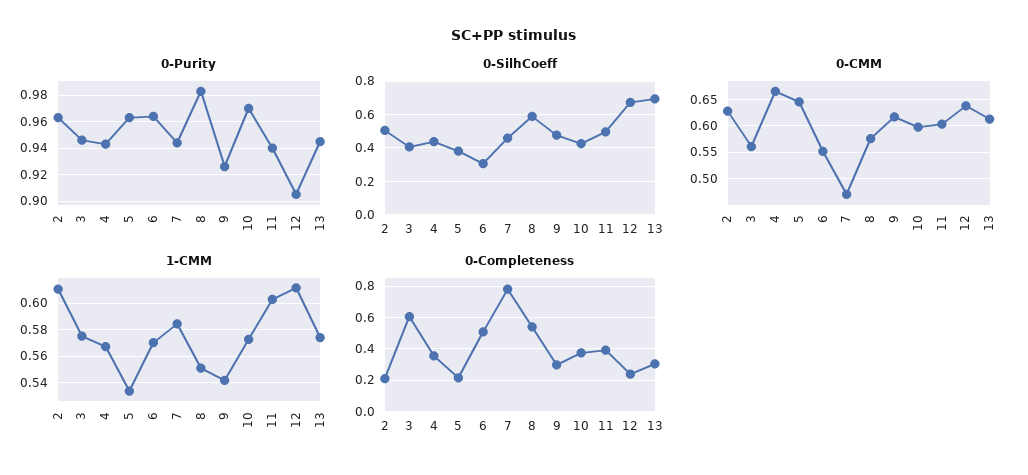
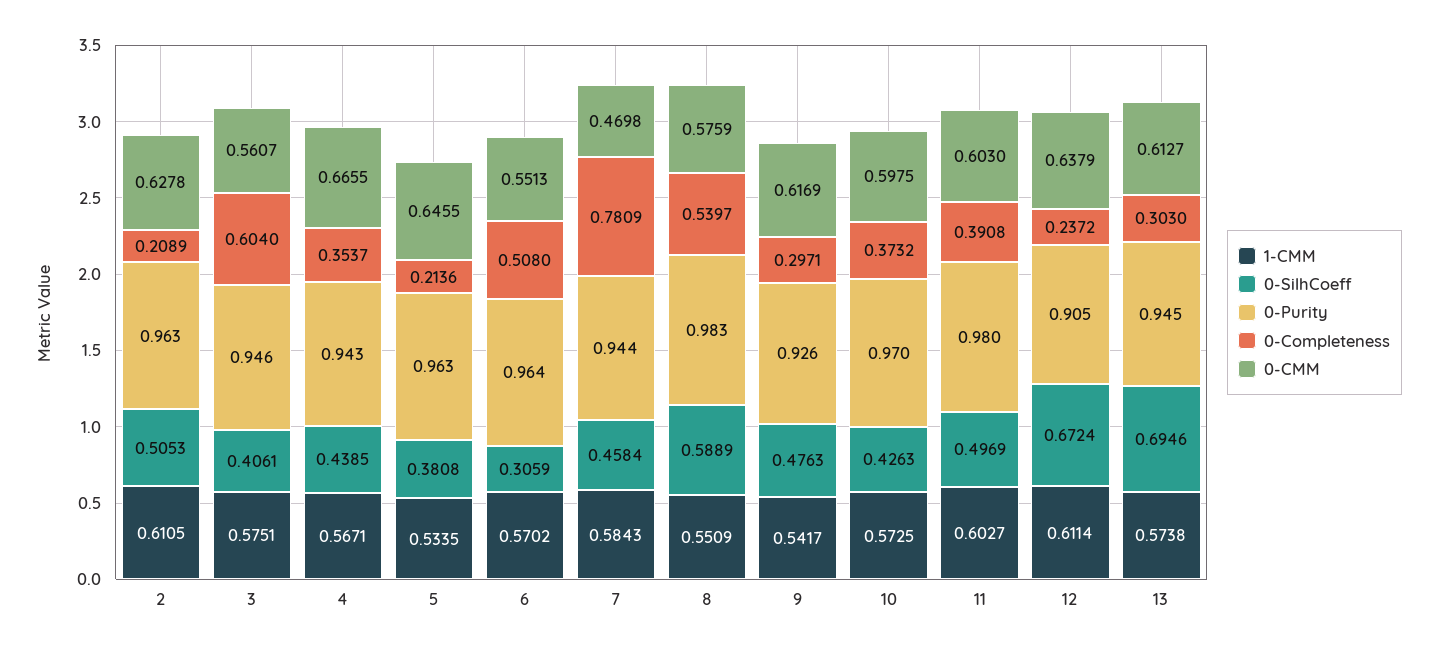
0-Purity, 11: 0.94 -> 0.98

